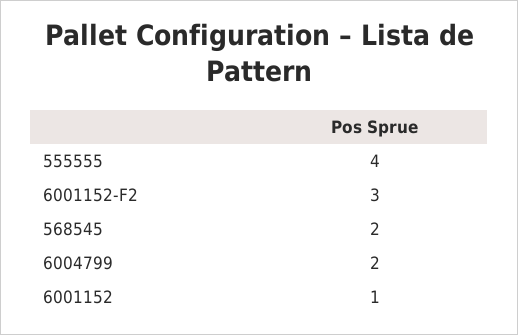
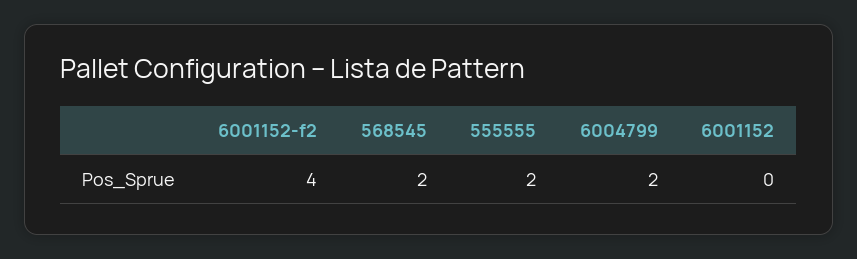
555555: 4 -> 2
6001152-F2: 3 -> 4
6001152: 1 -> 0

